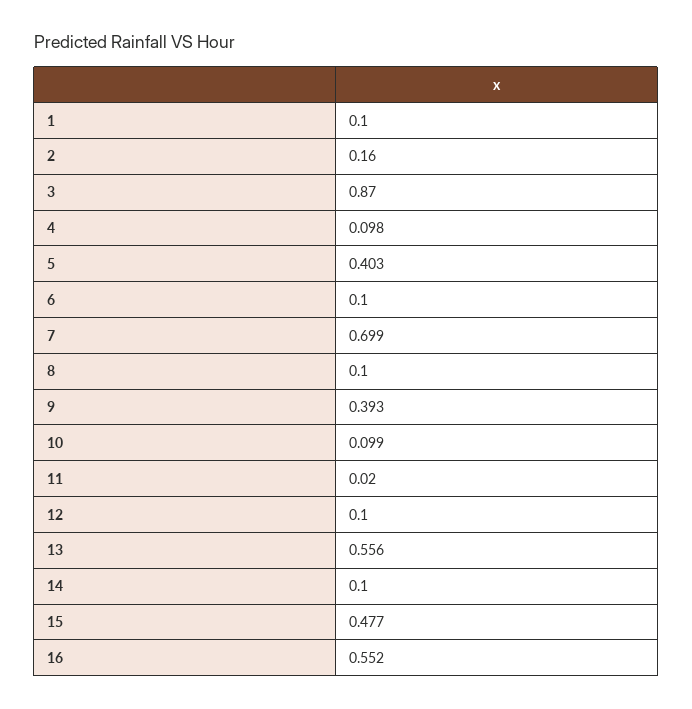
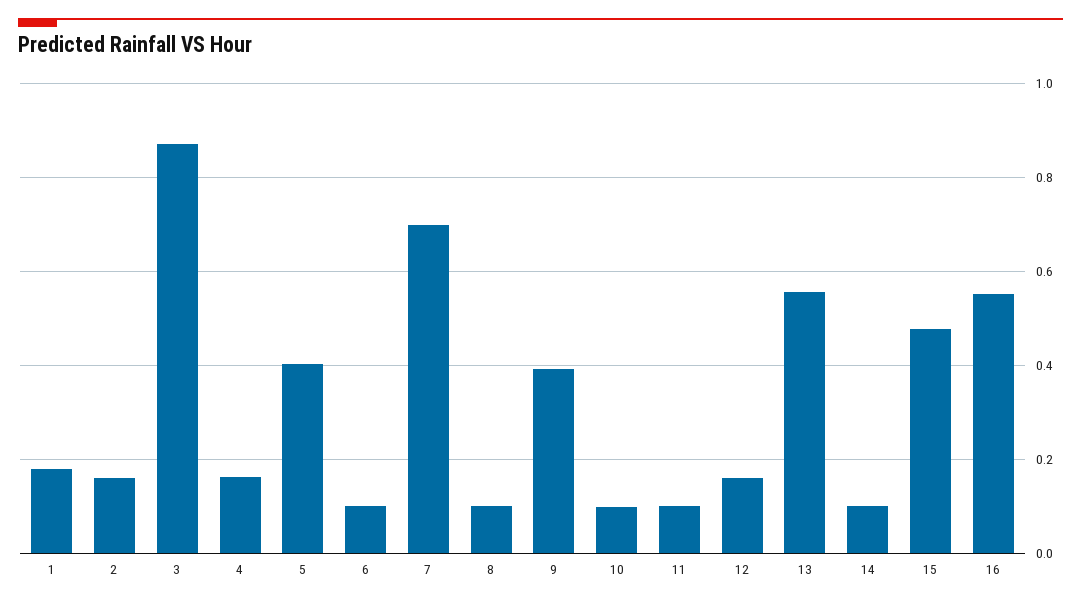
1: 0.1 -> 0.18
4: 0.098 -> 0.16
11: 0.02 -> 0.1
12: 0.1 -> 0.16

